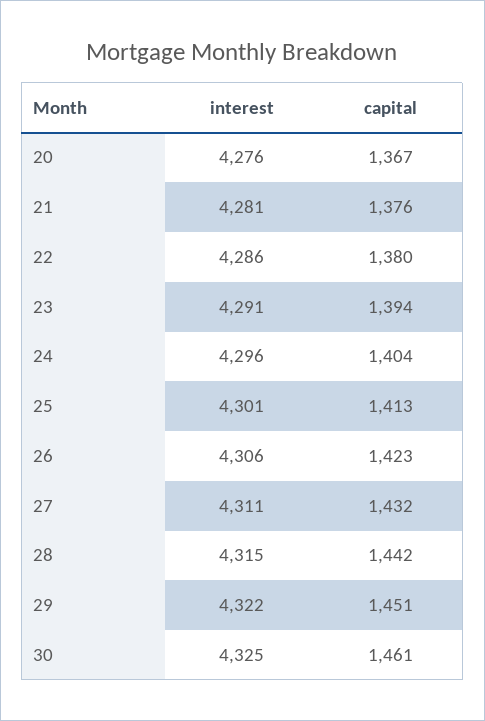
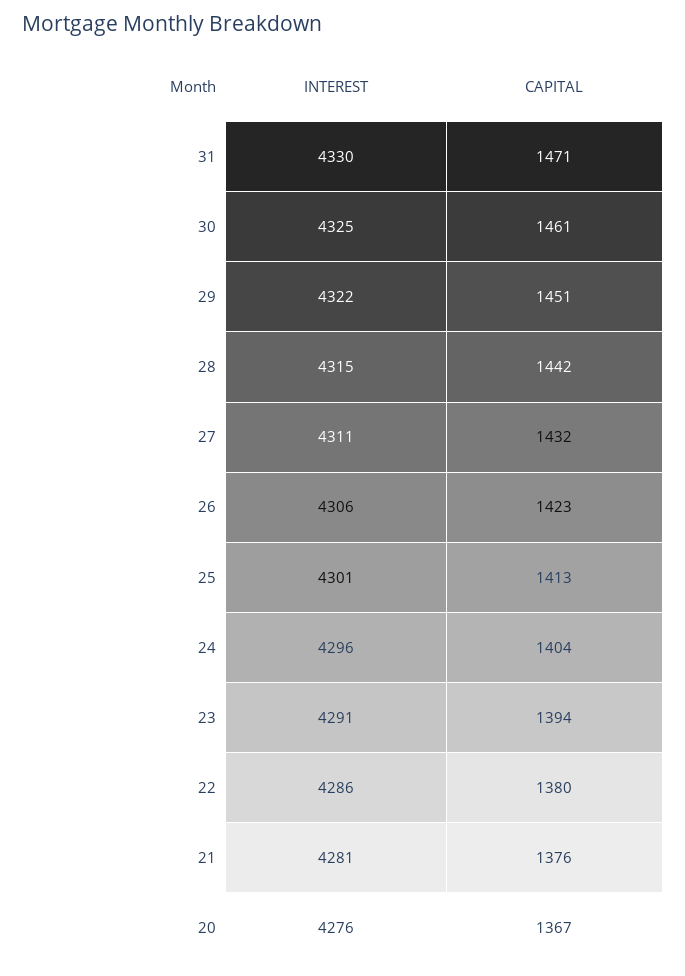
interest, 31: none -> 4330
capital, 31: none -> 1471

